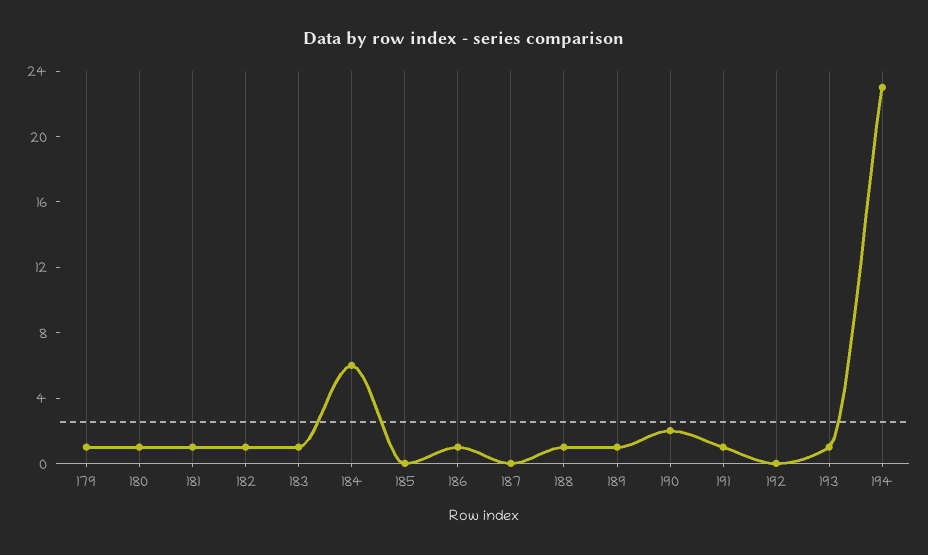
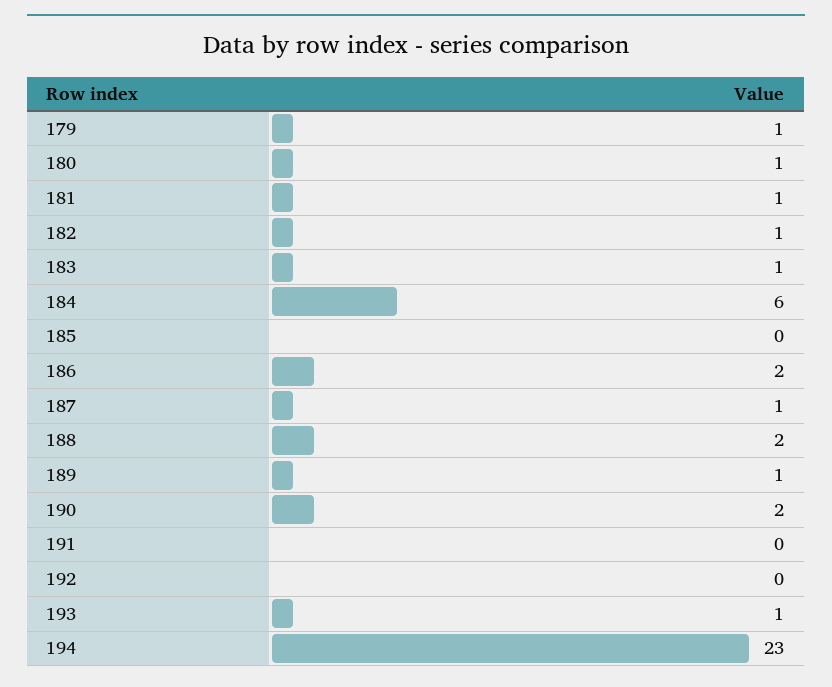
186: 1 -> 2
187: 0 -> 1
188: 1 -> 2
191: 1 -> 0

